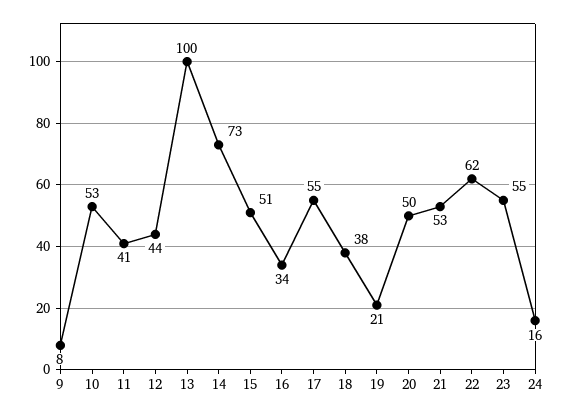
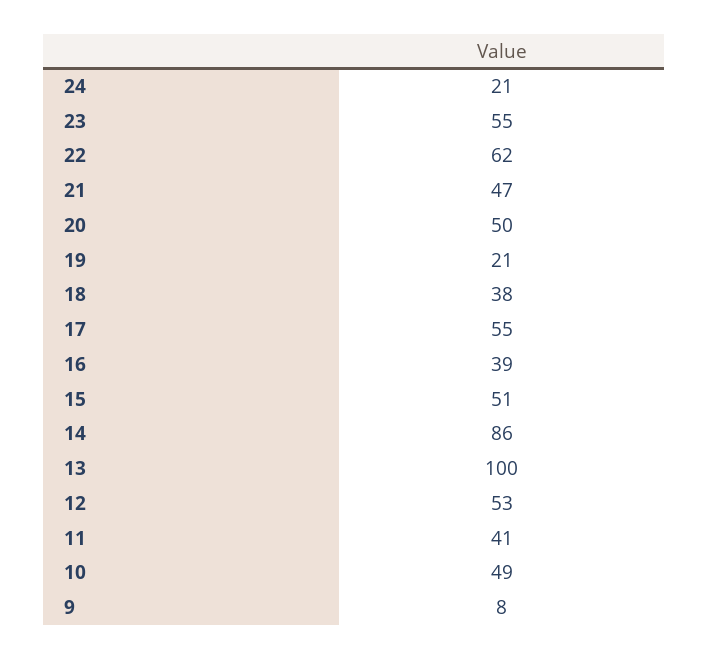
10: 53 -> 49
12: 44 -> 53
14: 73 -> 86
16: 34 -> 39
21: 53 -> 47
24: 16 -> 21

